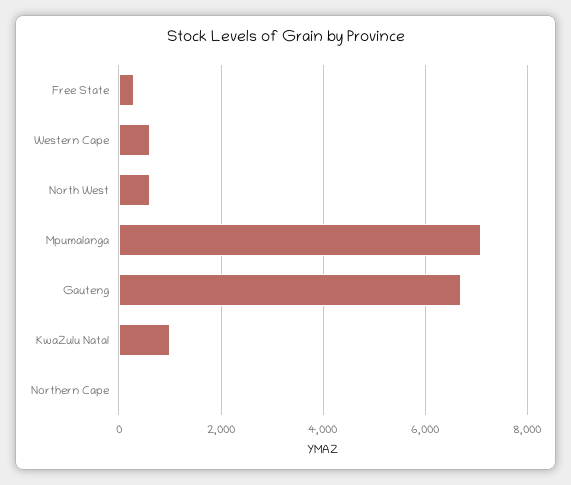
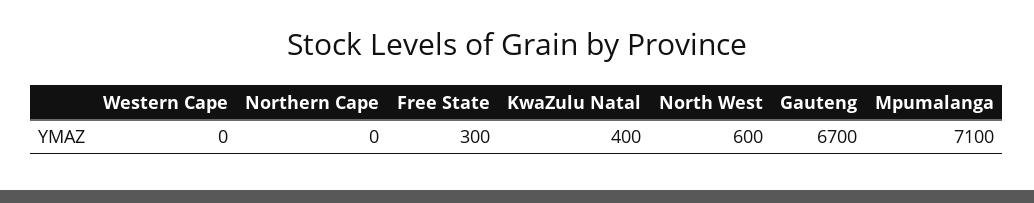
Western Cape: 600 -> 0
KwaZulu Natal: 1000 -> 400

